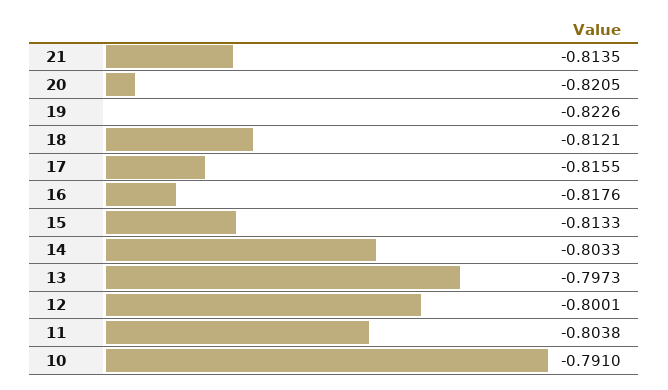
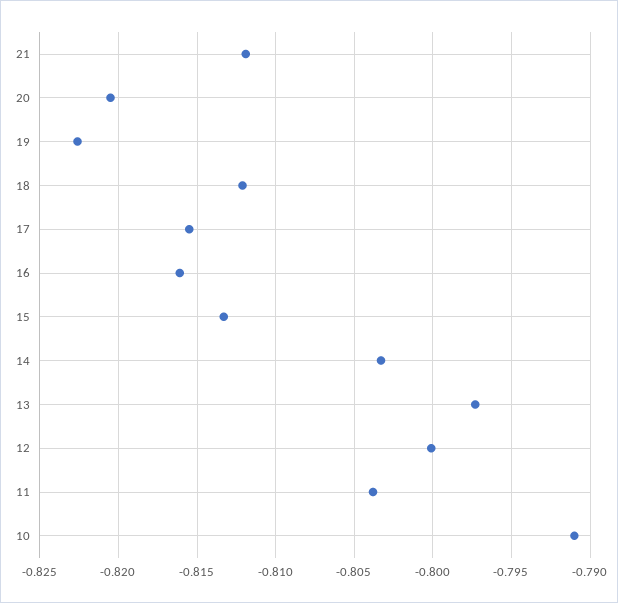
21: -0.8135 -> -0.812
16: -0.8176 -> -0.816

